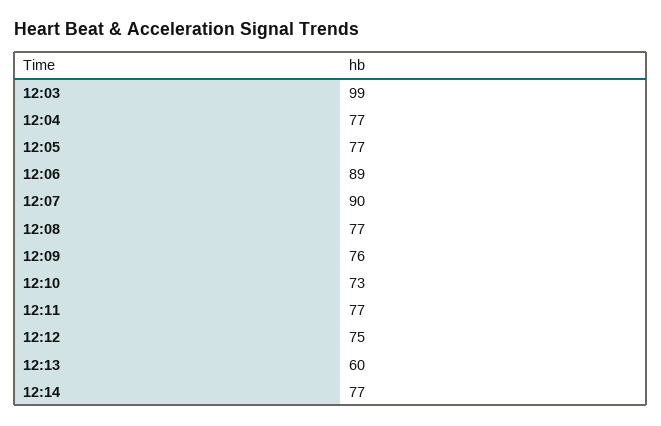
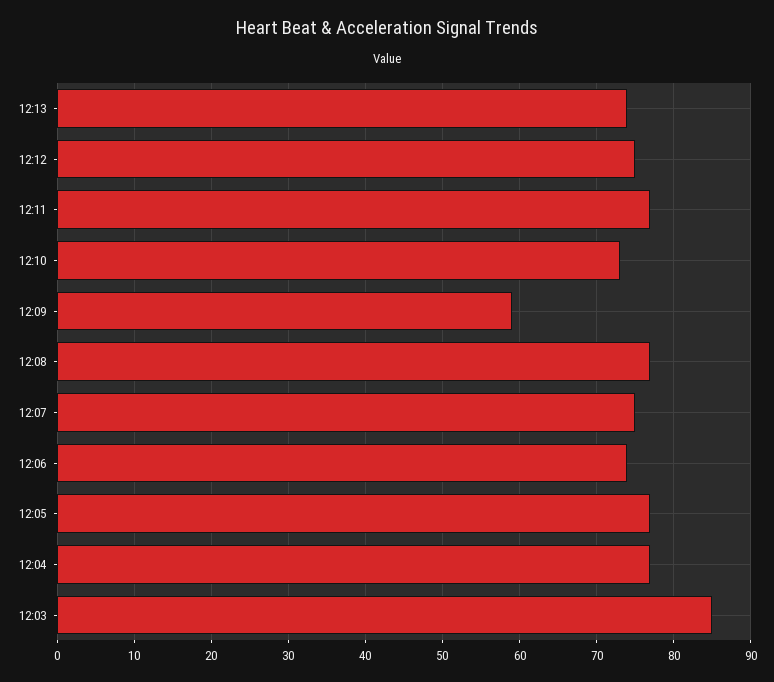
12:03: 99 -> 85
12:06: 89 -> 74
12:07: 90 -> 75
12:09: 76 -> 59
12:13: 60 -> 74
12:14: 77 -> none

